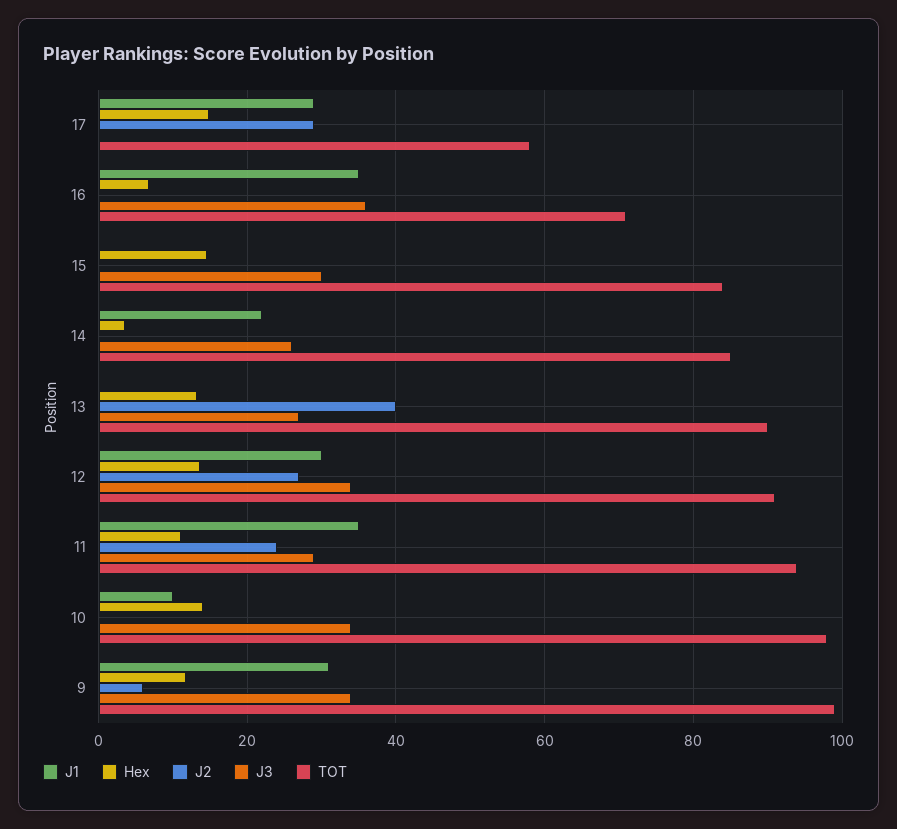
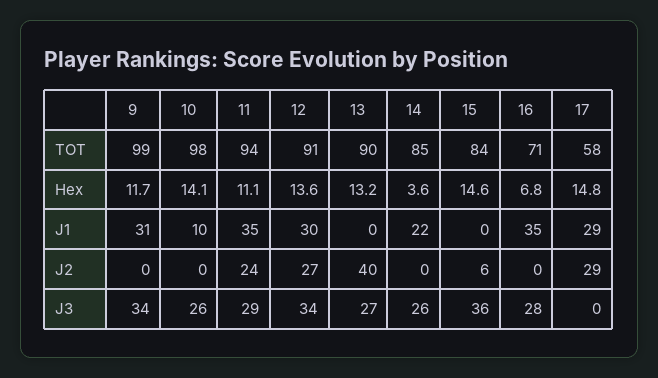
J3, 16: 36 -> 28
J2, 15: 0 -> 6
J3, 15: 30 -> 36
J3, 10: 34 -> 26
J2, 9: 6 -> 0

